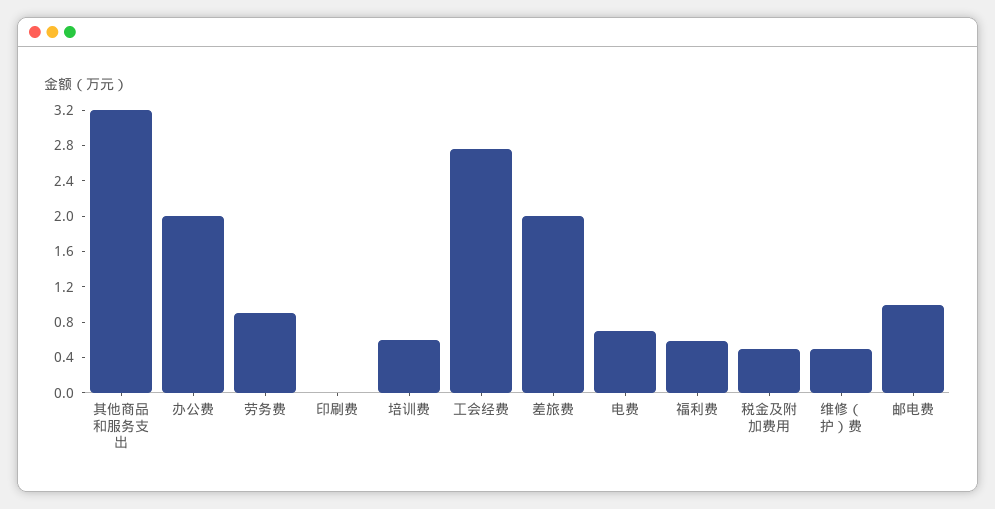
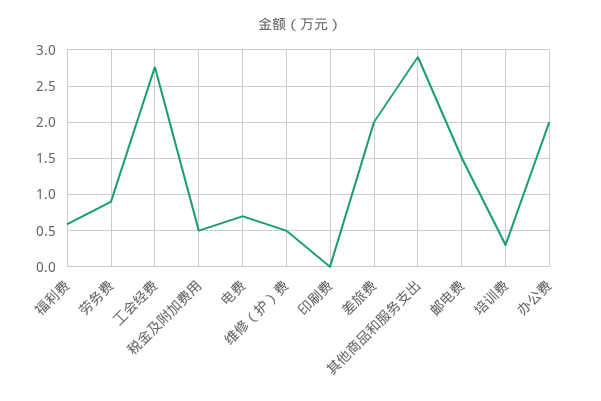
其他商品和服务支出: 3.2 -> 2.9
培训费: 0.6 -> 0.3
邮电费: 1 -> 1.5

